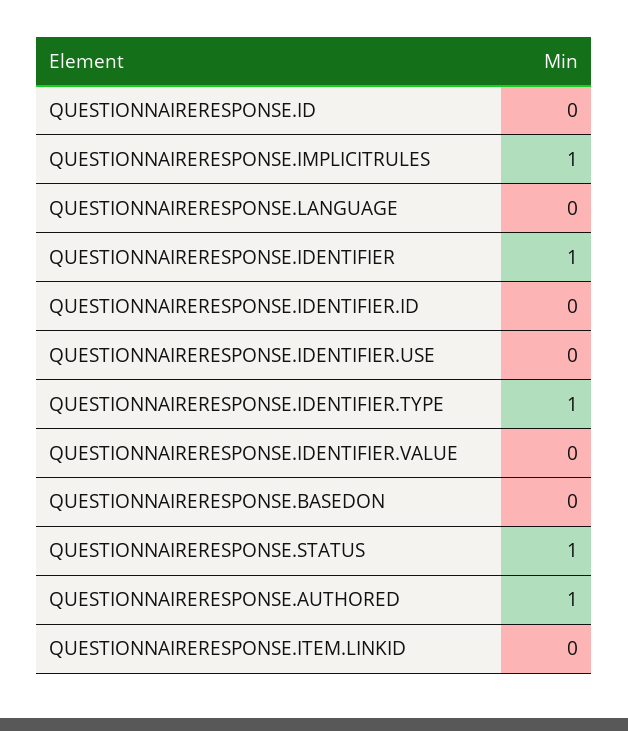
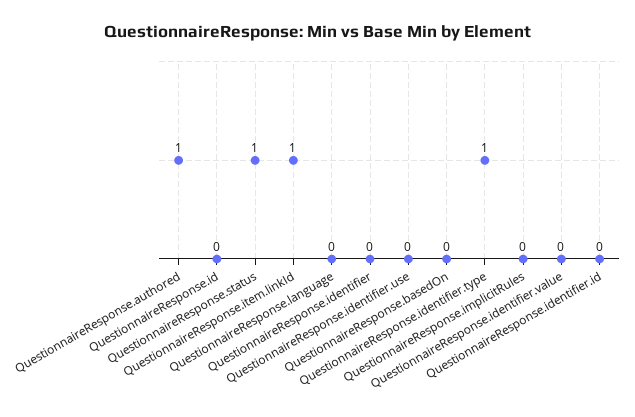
QUESTIONNAIRERESPONSE.IMPLICITRULES: 1 -> 0
QUESTIONNAIRERESPONSE.IDENTIFIER: 1 -> 0
QUESTIONNAIRERESPONSE.ITEM.LINKID: 0 -> 1

